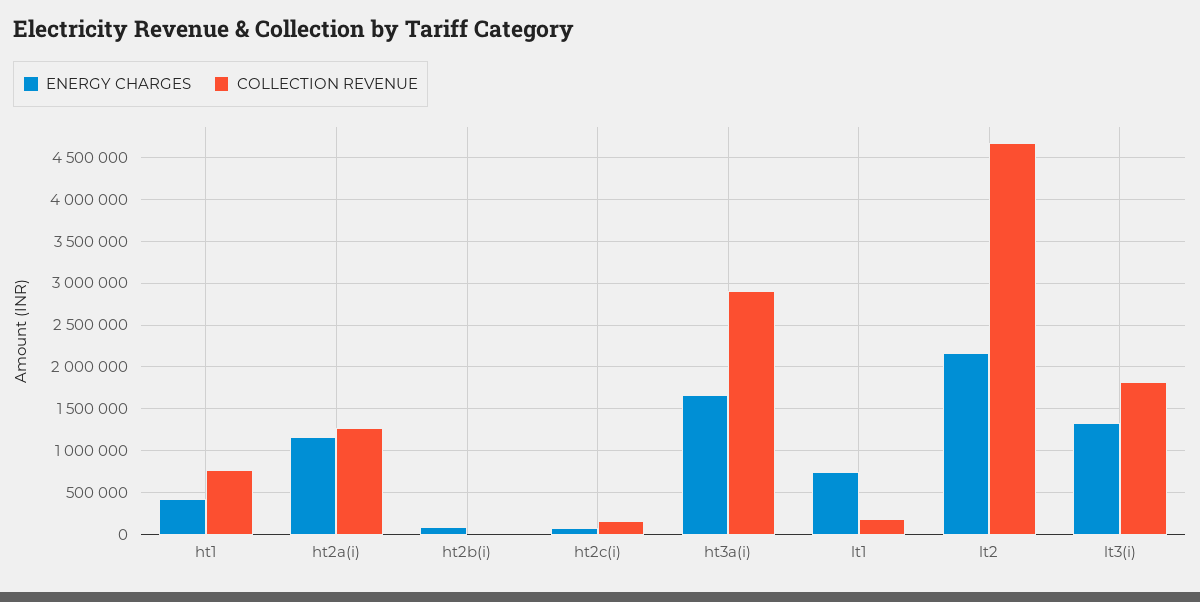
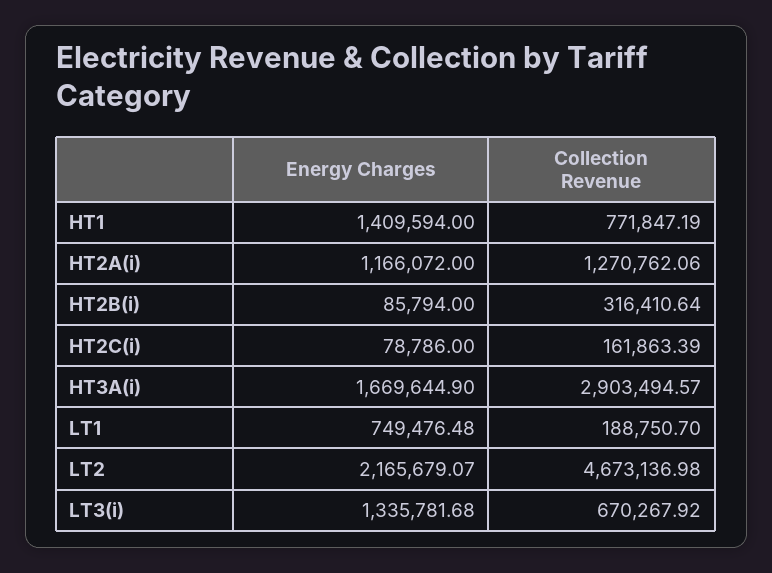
ENERGY CHARGES, ht1: 400000 -> 1409594
COLLECTION REVENUE, ht2b(i): 0 -> 316410.64
COLLECTION REVENUE, lt3(i): 1800000 -> 670267.92

